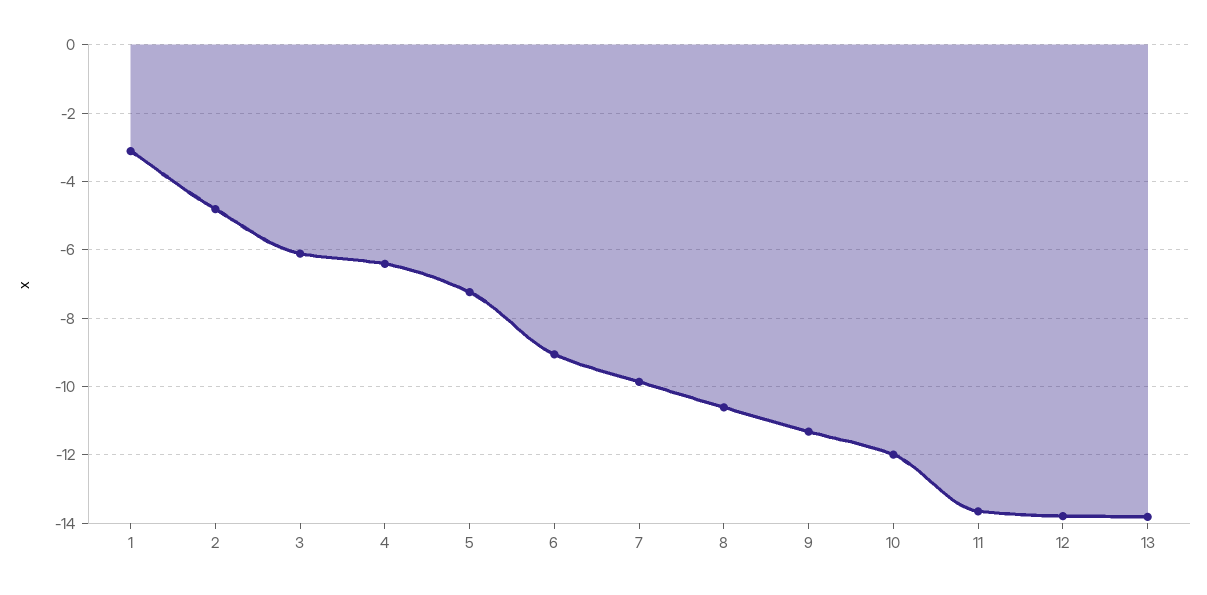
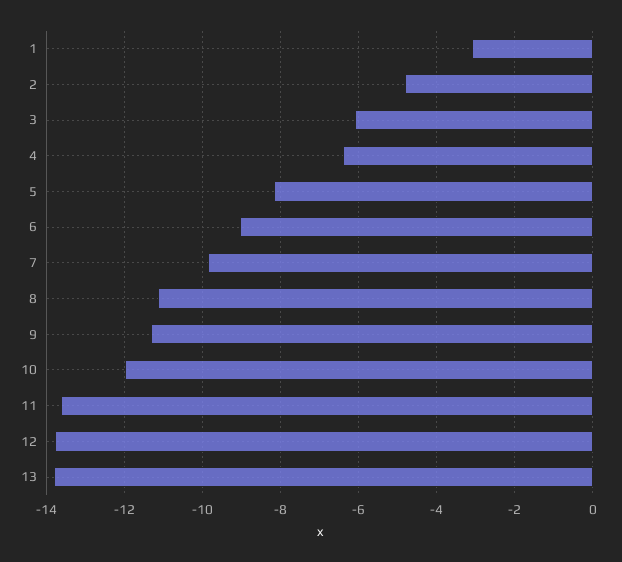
5: -7.2 -> -8.2
8: -10.6 -> -11.2

